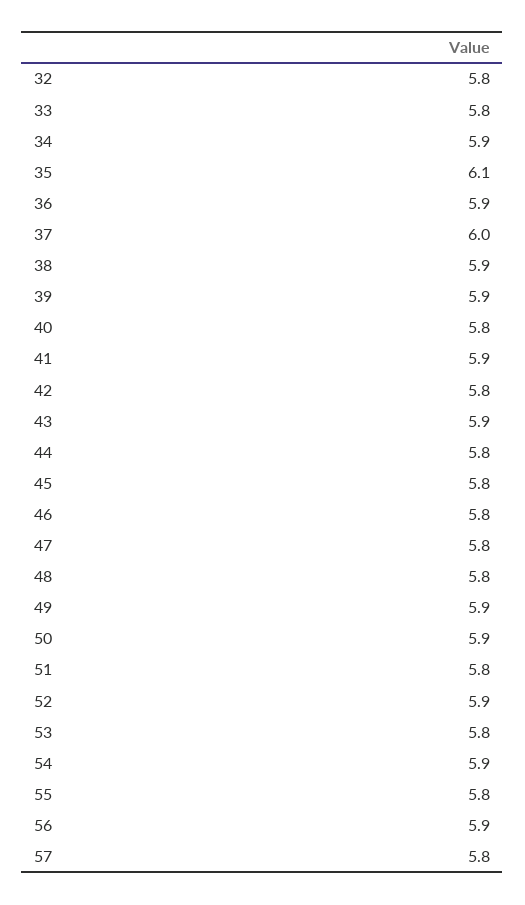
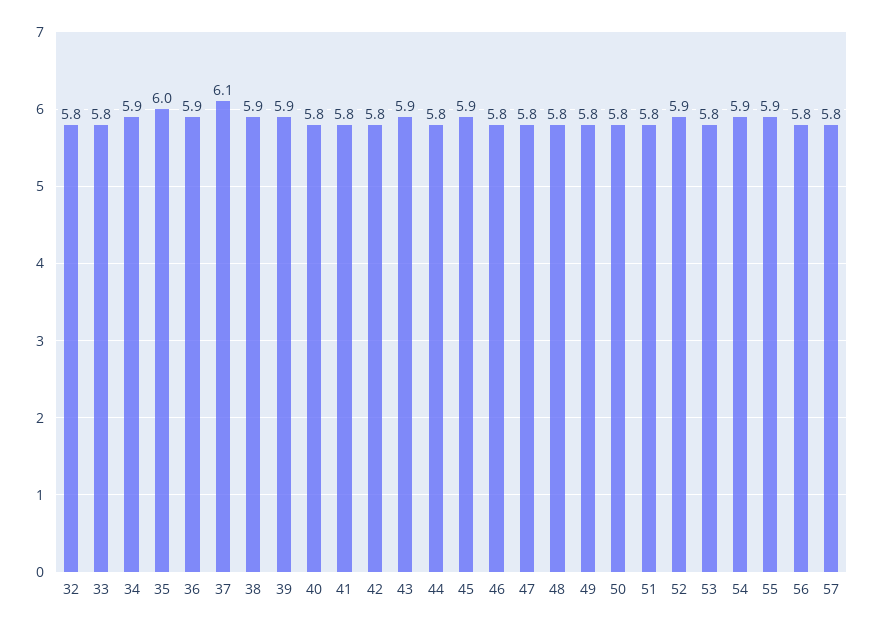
35: 6.1 -> 6
37: 6 -> 6.1
41: 5.9 -> 5.8
45: 5.8 -> 5.9
49: 5.9 -> 5.8
50: 5.9 -> 5.8
55: 5.8 -> 5.9
56: 5.9 -> 5.8

